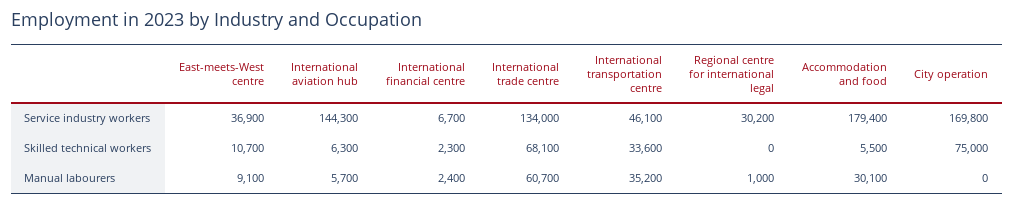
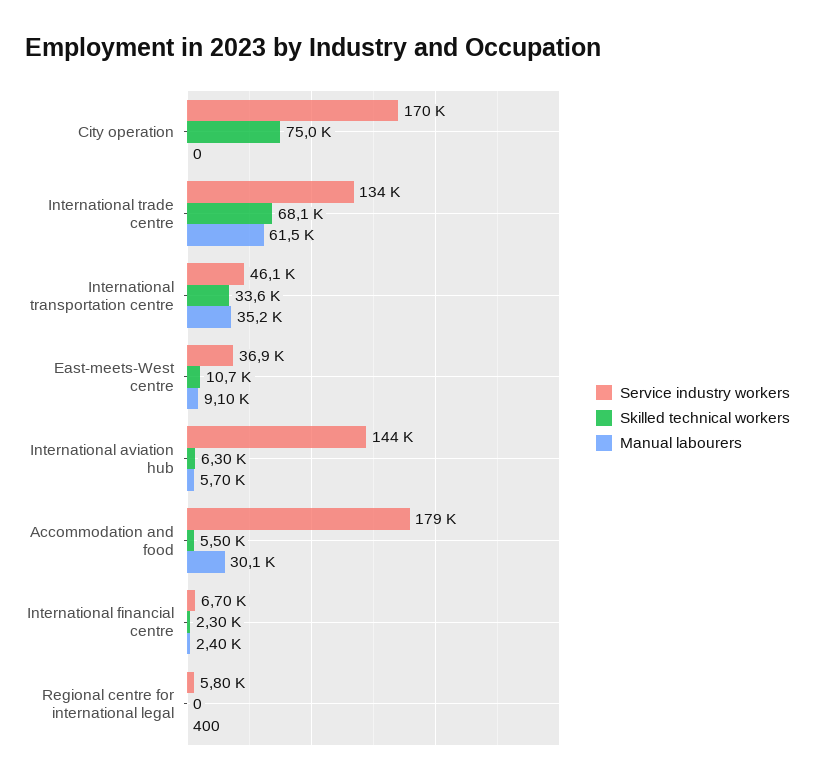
Service industry workers, Regional centre for international legal: 30200 -> 5800
Manual labourers, International trade centre: 60700 -> 61500
Manual labourers, Regional centre for international legal: 1000 -> 400

